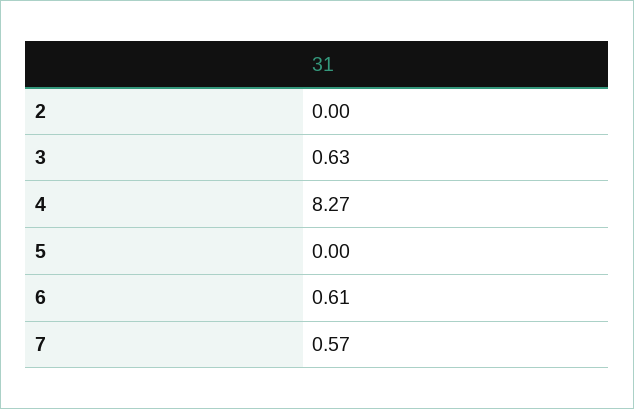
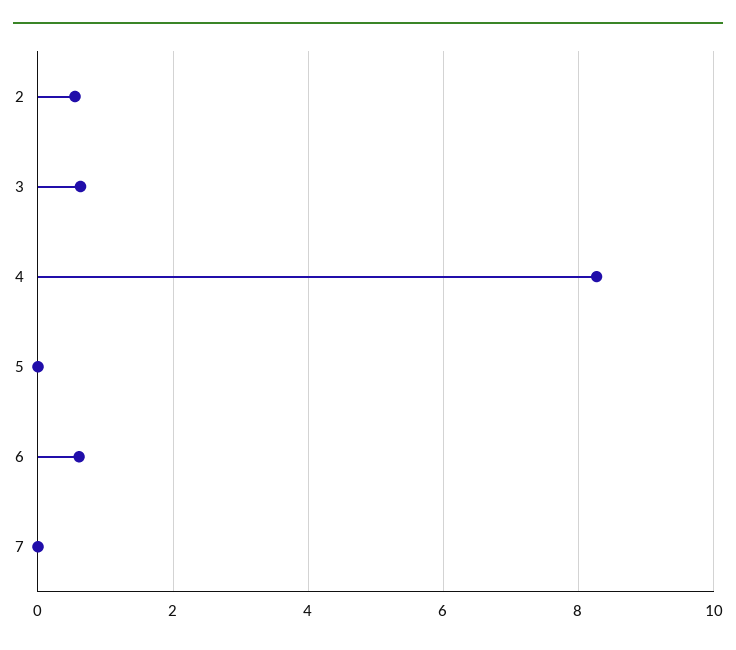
2: 0 -> 0.6
7: 0.57 -> 0

